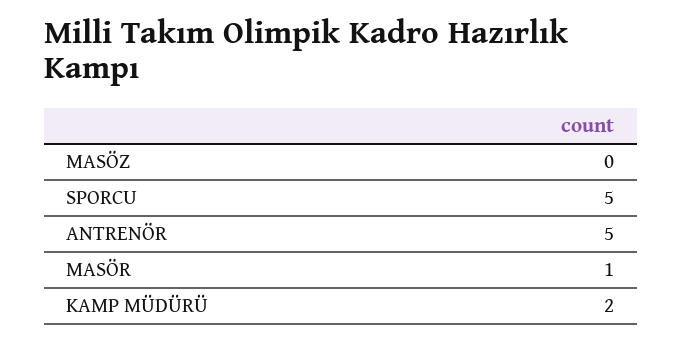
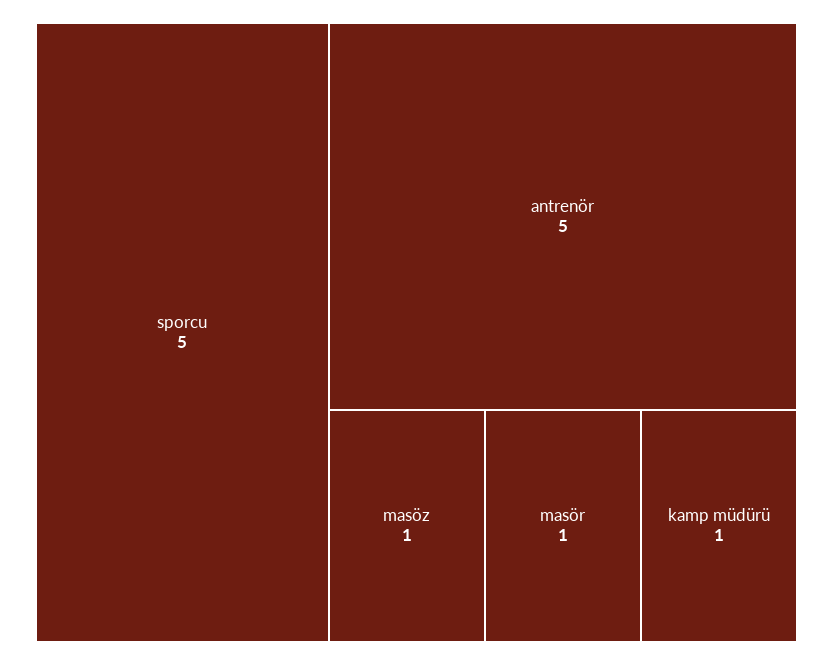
MASÖZ: 0 -> 1
KAMP MÜDÜRÜ: 2 -> 1

